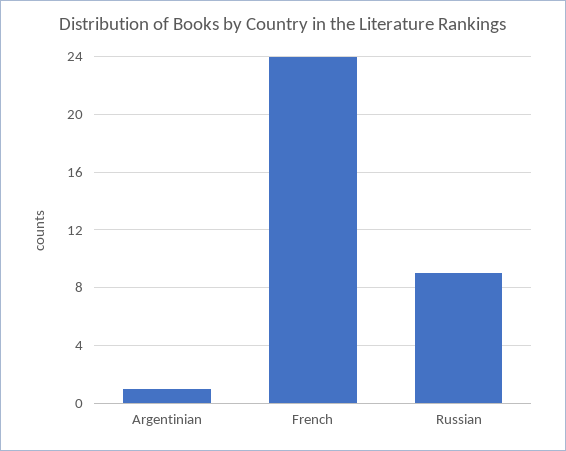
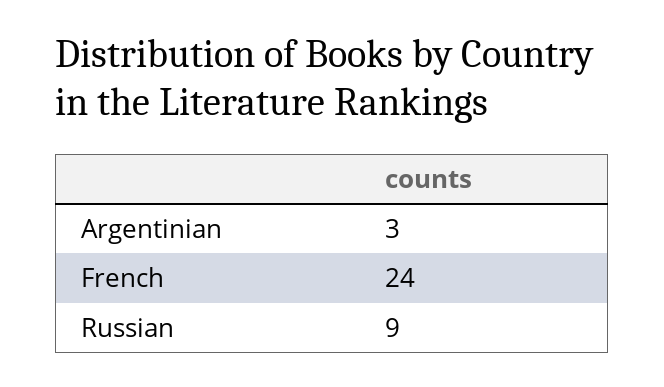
Argentinian: 1 -> 3

